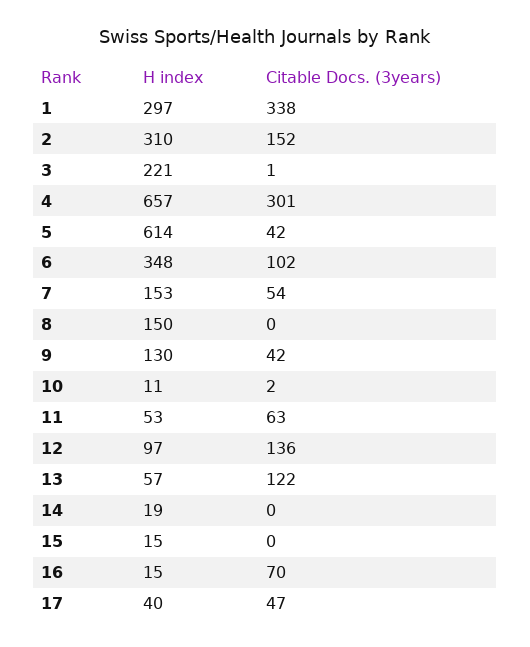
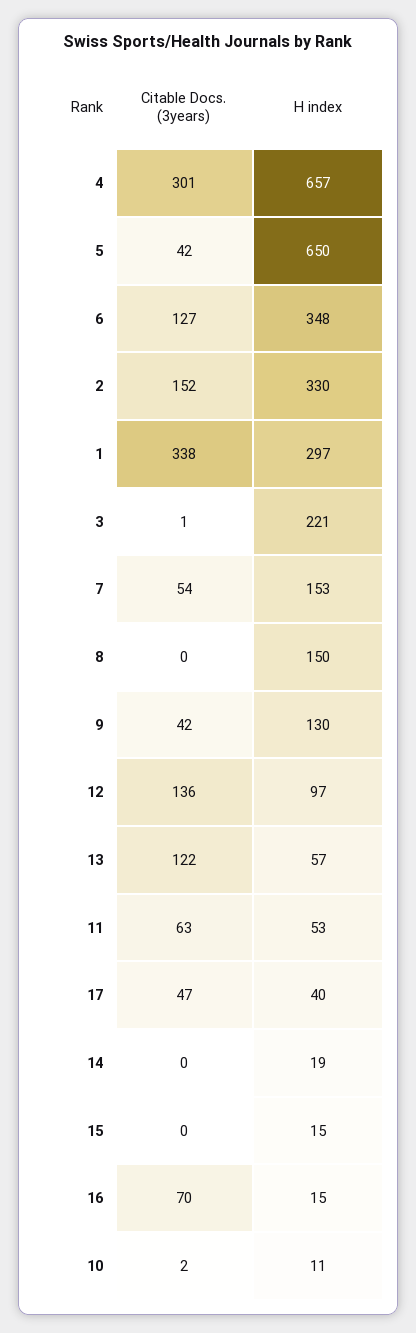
H index, 2: 310 -> 330
H index, 5: 614 -> 650
Citable Docs. (3years), 6: 102 -> 127

